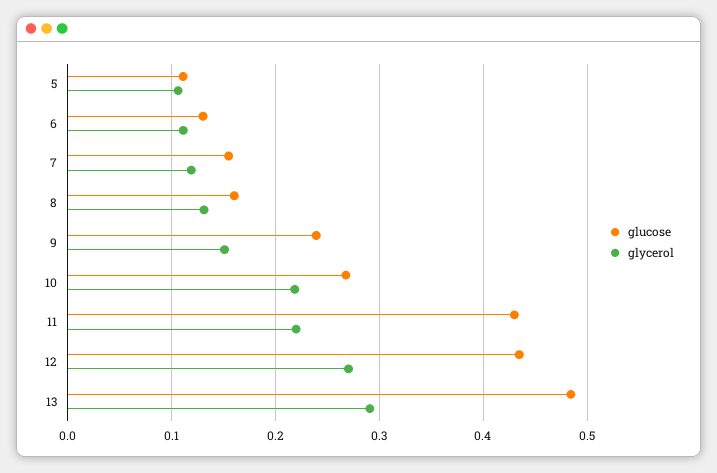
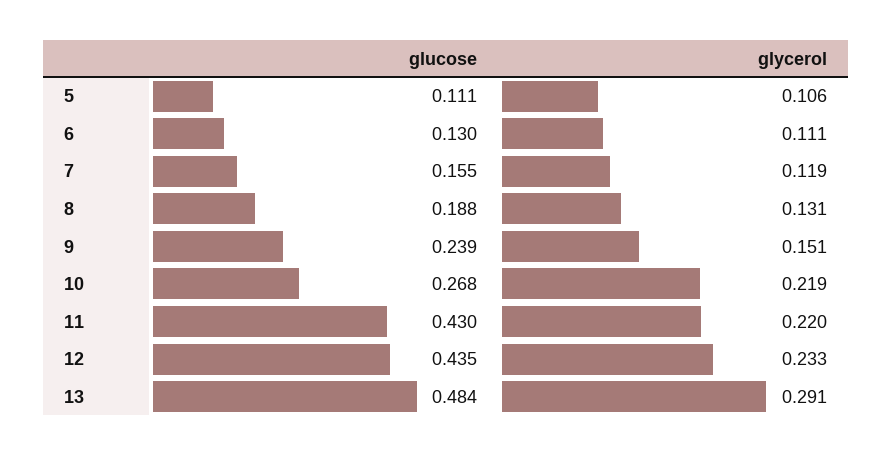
glucose, 8: 0.16 -> 0.188
glycerol, 12: 0.27 -> 0.233

